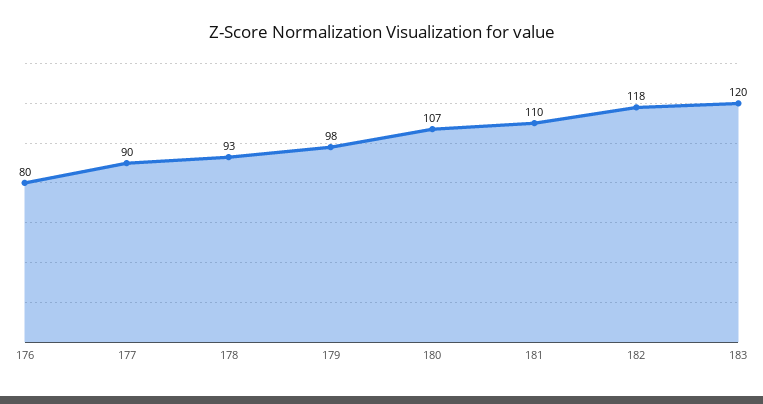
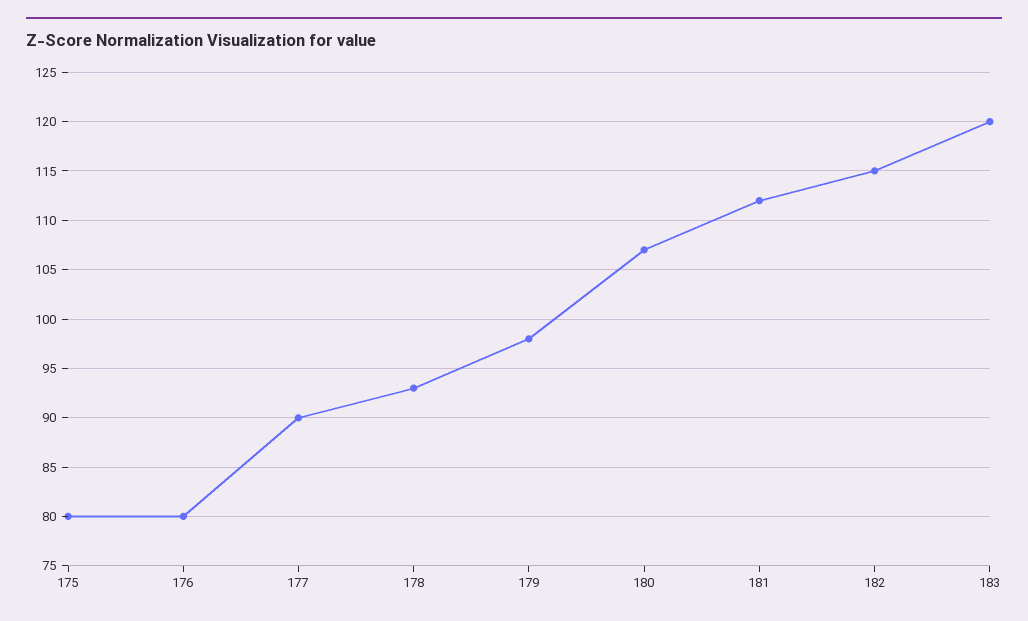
181: 110 -> 112
182: 118 -> 115
175: none -> 80

